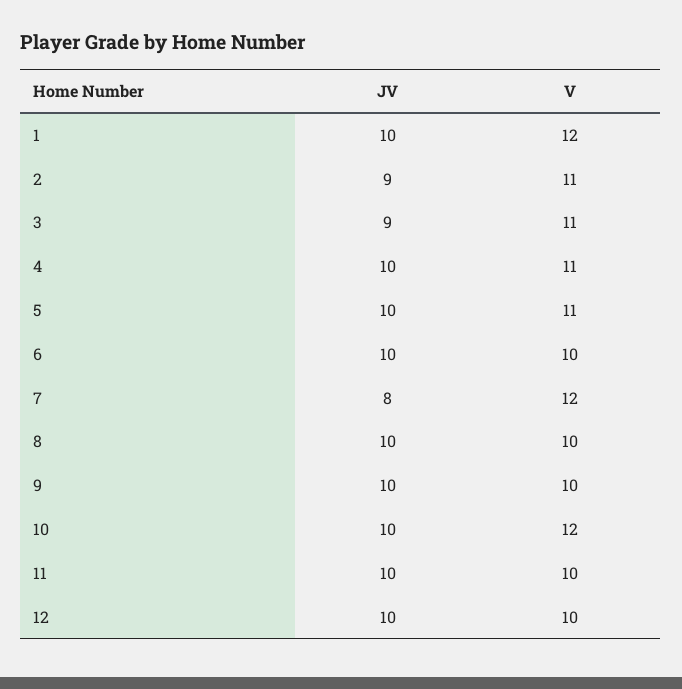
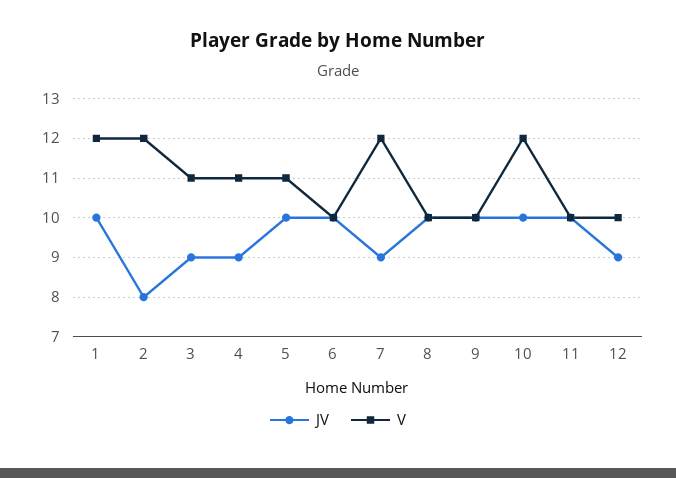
JV, 2: 9 -> 8
V, 2: 11 -> 12
JV, 4: 10 -> 9
JV, 7: 8 -> 9
JV, 12: 10 -> 9

